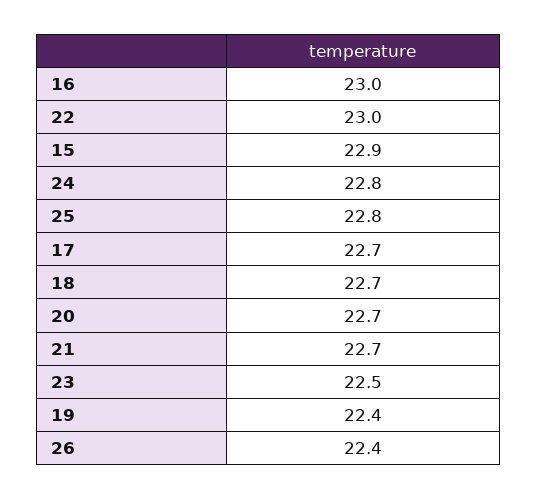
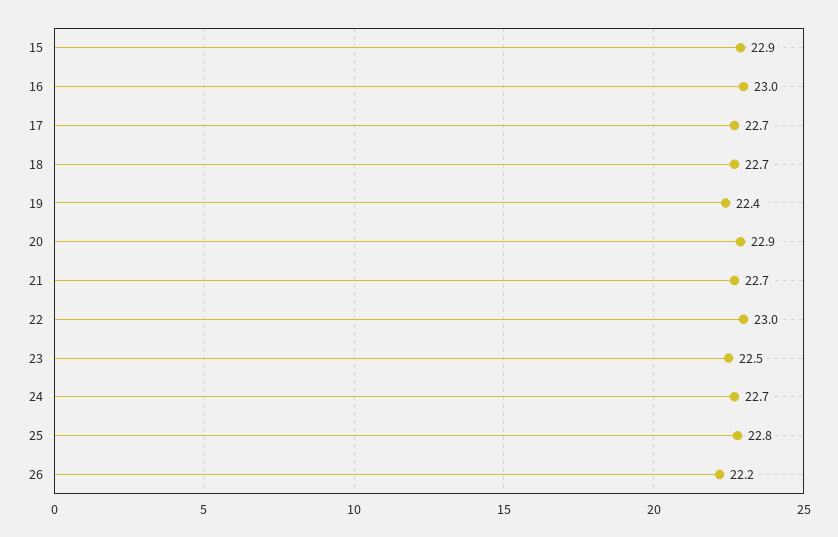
24: 22.8 -> 22.7
20: 22.7 -> 22.9
26: 22.4 -> 22.2

